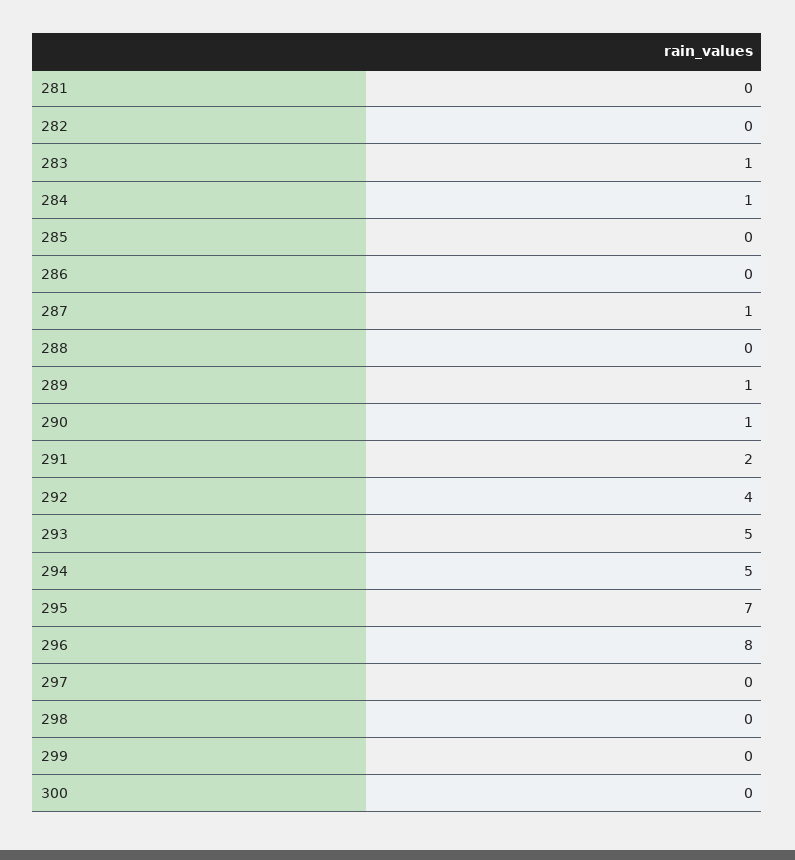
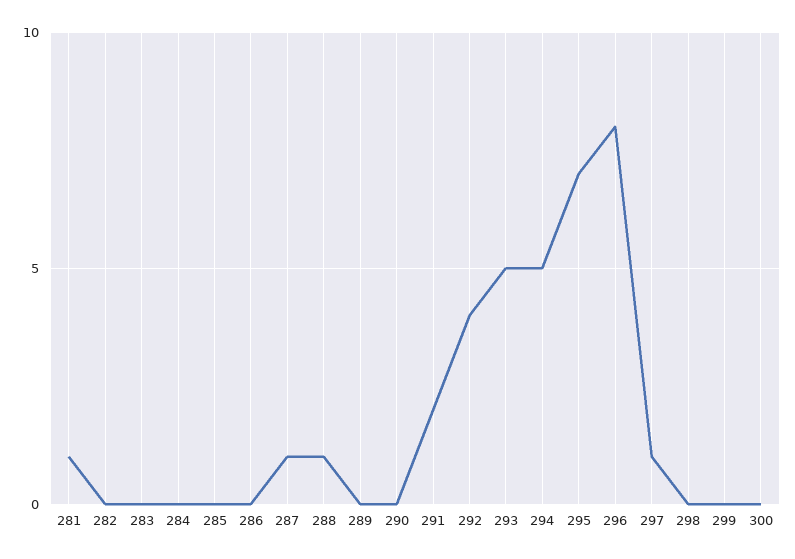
281: 0 -> 1
283: 1 -> 0
284: 1 -> 0
288: 0 -> 1
289: 1 -> 0
290: 1 -> 0
297: 0 -> 1

